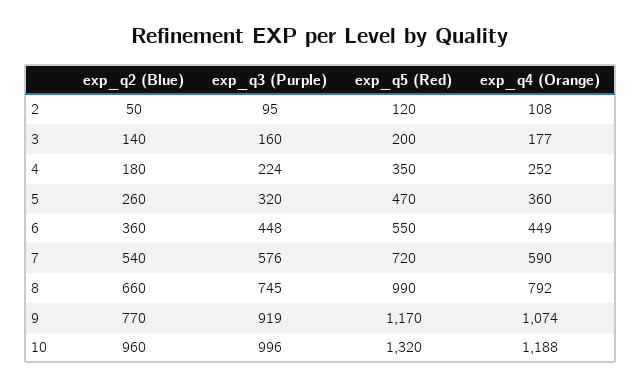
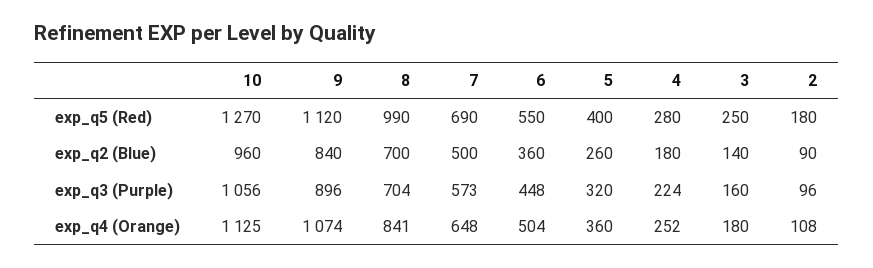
exp_q2 (Blue), 2: 50 -> 90
exp_q3 (Purple), 2: 95 -> 96
exp_q5 (Red), 2: 120 -> 180
exp_q5 (Red), 3: 200 -> 250
exp_q4 (Orange), 3: 177 -> 180
exp_q5 (Red), 4: 350 -> 280
exp_q5 (Red), 5: 470 -> 400
exp_q4 (Orange), 6: 449 -> 504
exp_q2 (Blue), 7: 540 -> 500
exp_q3 (Purple), 7: 576 -> 573
exp_q5 (Red), 7: 720 -> 690
exp_q4 (Orange), 7: 590 -> 648
exp_q2 (Blue), 8: 660 -> 700
exp_q3 (Purple), 8: 745 -> 704
exp_q4 (Orange), 8: 792 -> 841
exp_q2 (Blue), 9: 770 -> 840
exp_q3 (Purple), 9: 919 -> 896
exp_q5 (Red), 9: 1170 -> 1120
exp_q3 (Purple), 10: 996 -> 1056
exp_q5 (Red), 10: 1320 -> 1270
exp_q4 (Orange), 10: 1188 -> 1125

